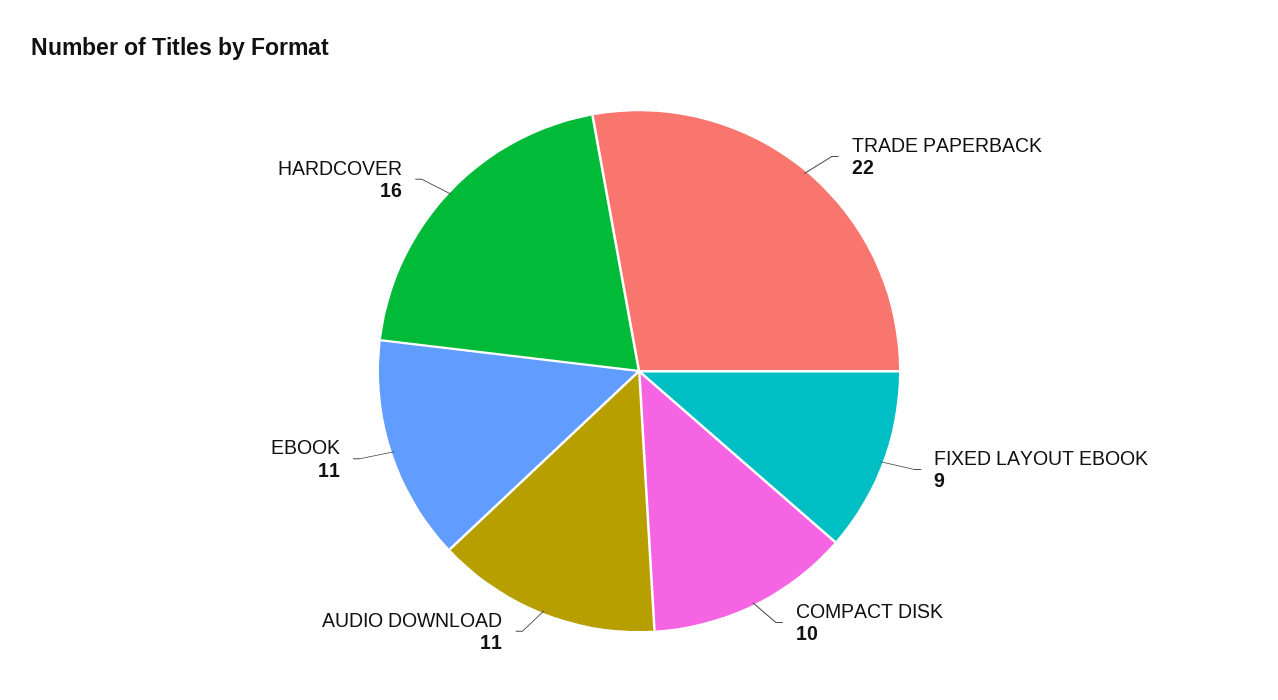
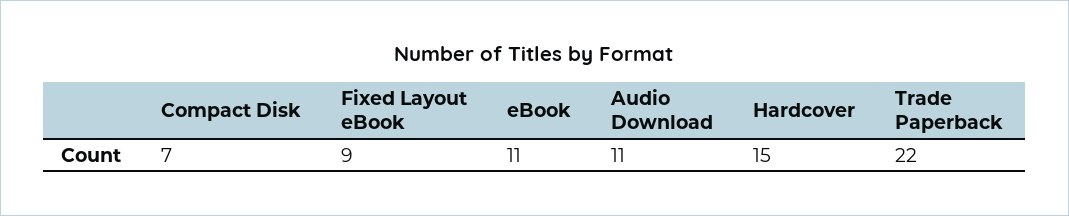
COMPACT DISK: 10 -> 7
HARDCOVER: 16 -> 15

